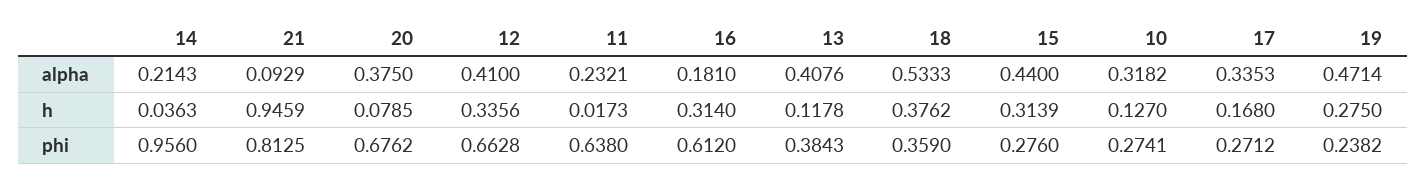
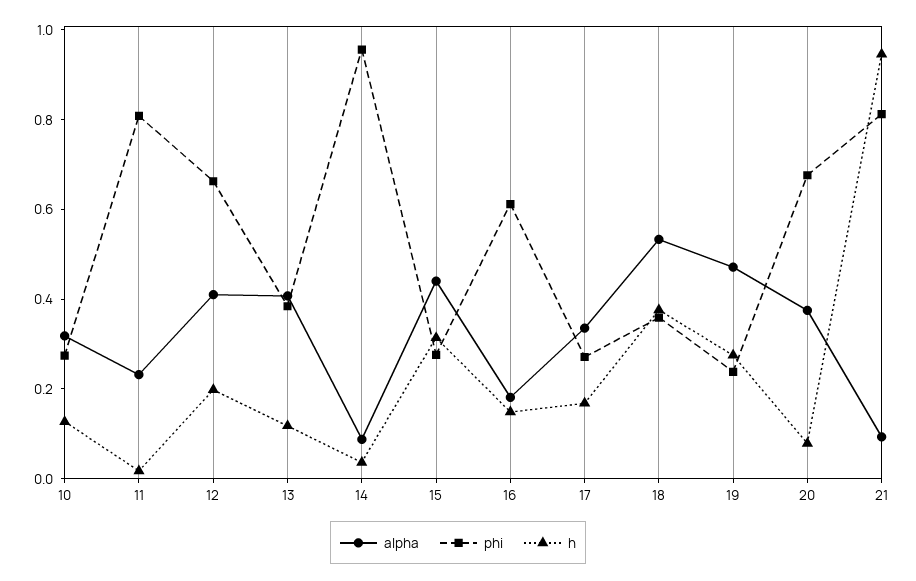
alpha, 14: 0.2143 -> 0.1
h, 12: 0.3356 -> 0.2
h, 16: 0.314 -> 0.15
phi, 11: 0.638 -> 0.8

